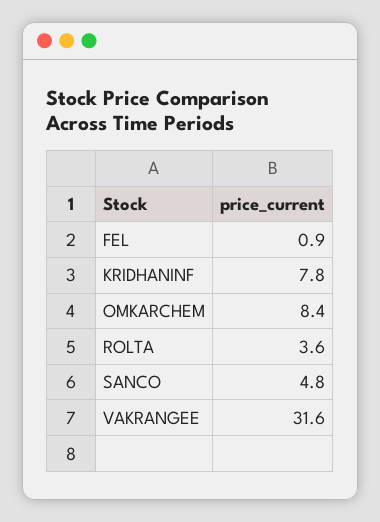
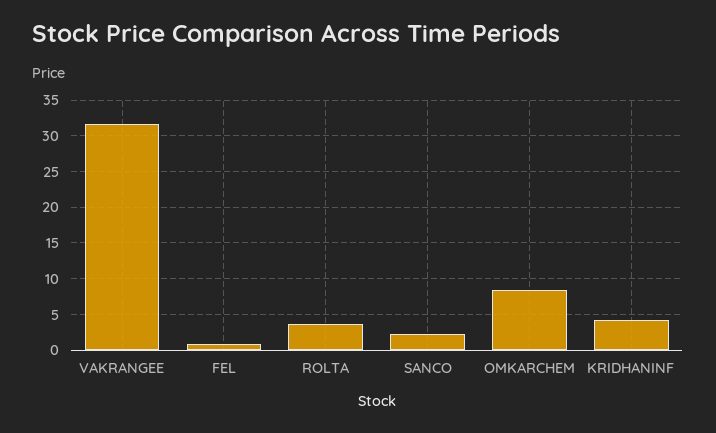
KRIDHANINF: 7.8 -> 4
SANCO: 4.8 -> 2

